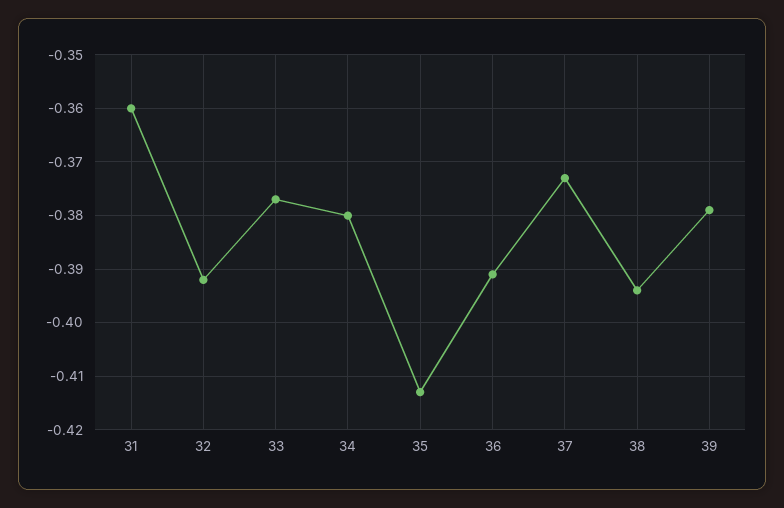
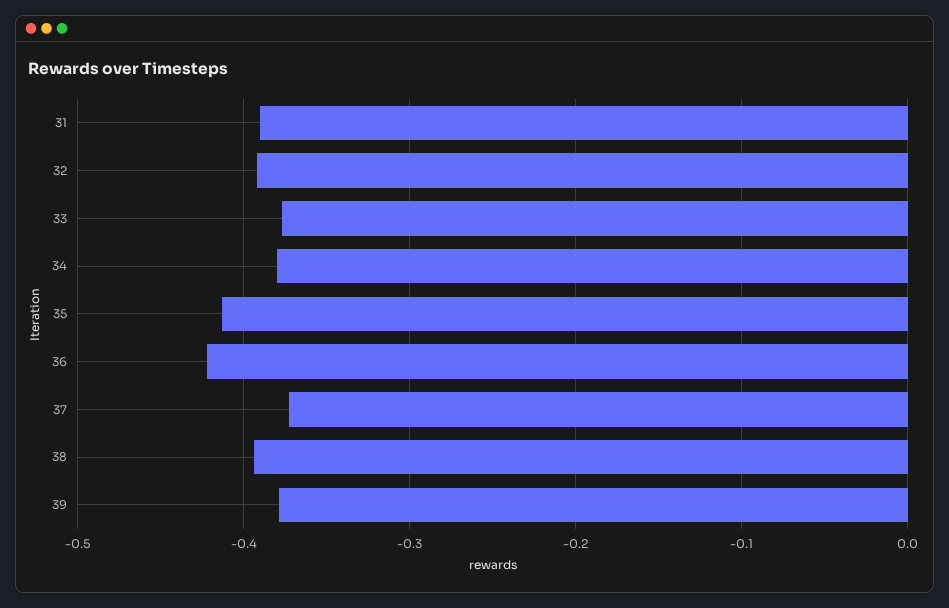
31: -0.36 -> -0.39
36: -0.39 -> -0.42

